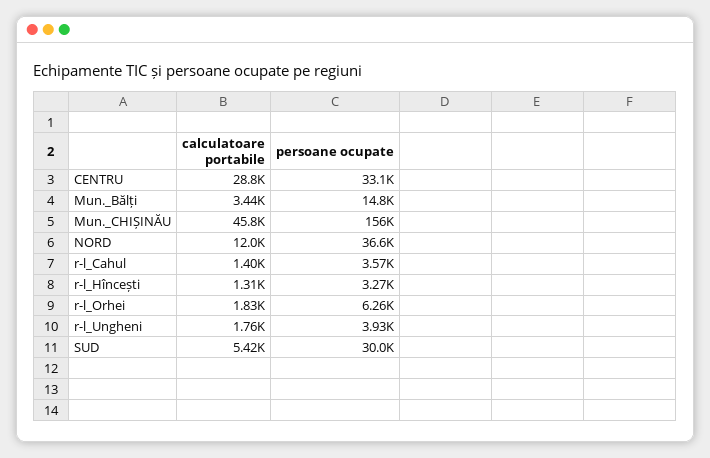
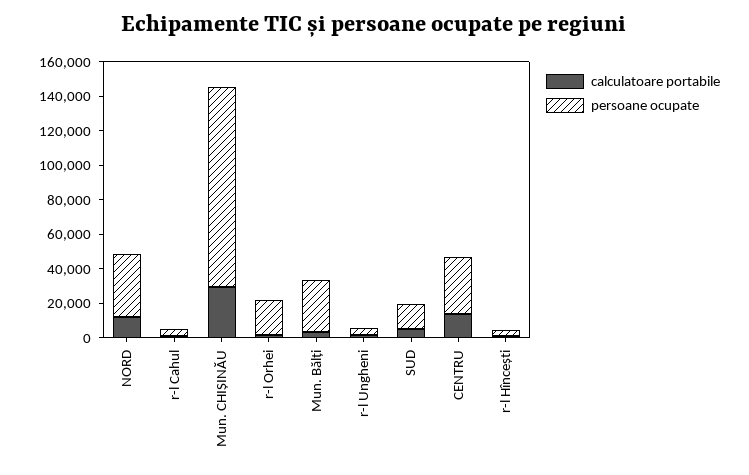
calculatoare portabile, CENTRU: 28800 -> 15000
persoane ocupate, Mun._Bălți: 14800 -> 30000
calculatoare portabile, Mun._CHIȘINĂU: 45800 -> 30000
persoane ocupate, Mun._CHIȘINĂU: 156000 -> 115000
persoane ocupate, r-l_Orhei: 6260 -> 20000
persoane ocupate, SUD: 30000 -> 15000

